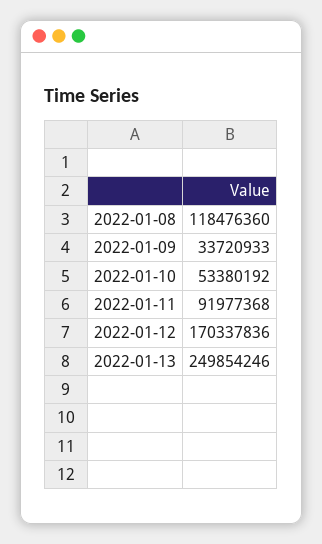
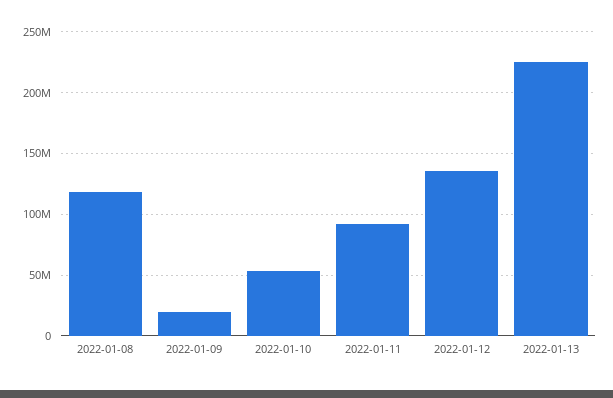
2022-01-09: 33720933 -> 20000000
2022-01-12: 170337836 -> 135000000
2022-01-13: 249854246 -> 225000000

